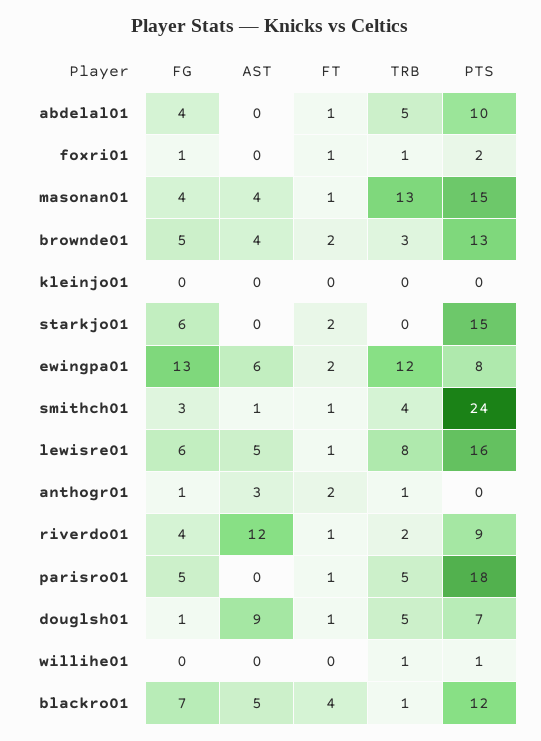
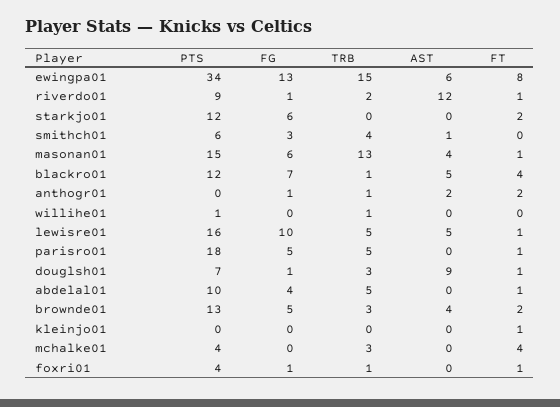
PTS, foxri01: 2 -> 4
FG, masonan01: 4 -> 6
FT, kleinjo01: 0 -> 1
PTS, starkjo01: 15 -> 12
FT, ewingpa01: 2 -> 8
TRB, ewingpa01: 12 -> 15
PTS, ewingpa01: 8 -> 34
FT, smithch01: 1 -> 0
PTS, smithch01: 24 -> 6
FG, lewisre01: 6 -> 10
TRB, lewisre01: 8 -> 5
AST, anthogr01: 3 -> 2
FG, riverdo01: 4 -> 1
TRB, douglsh01: 5 -> 3
PTS, mchalke01: none -> 4
FG, mchalke01: none -> 0
TRB, mchalke01: none -> 3
AST, mchalke01: none -> 0
FT, mchalke01: none -> 4

